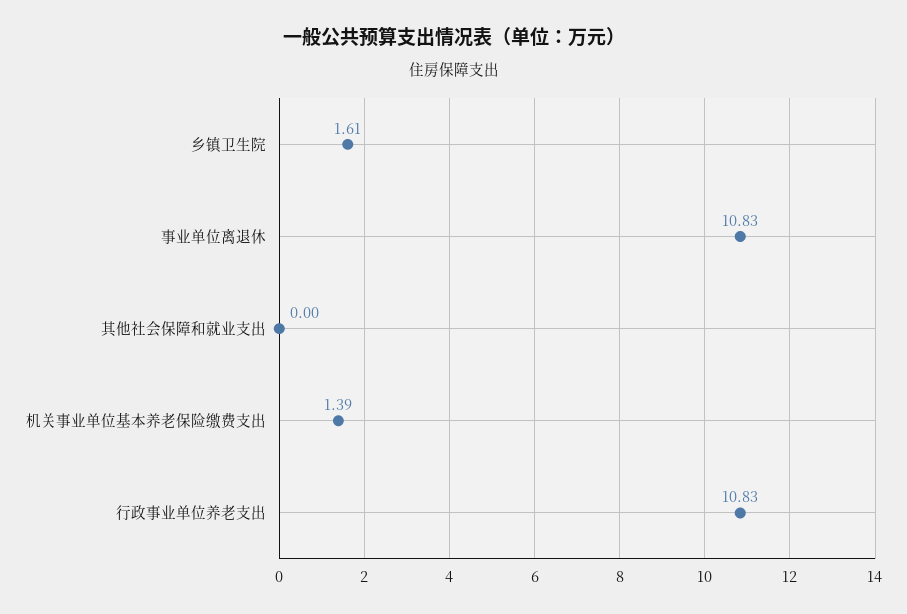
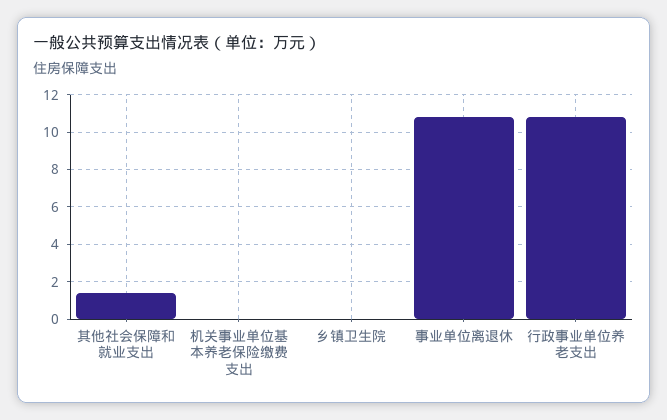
乡镇卫生院: 1.61 -> 0
其他社会保障和就业支出: 0 -> 1.5
机关事业单位基本养老保险缴费支出: 1.39 -> 0

